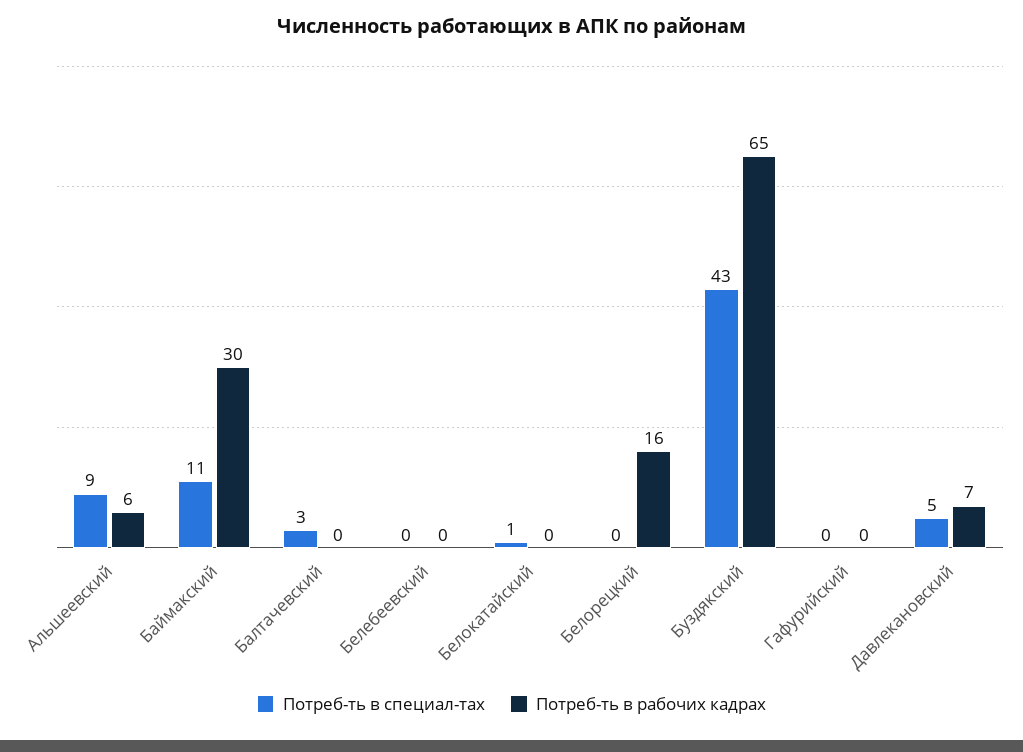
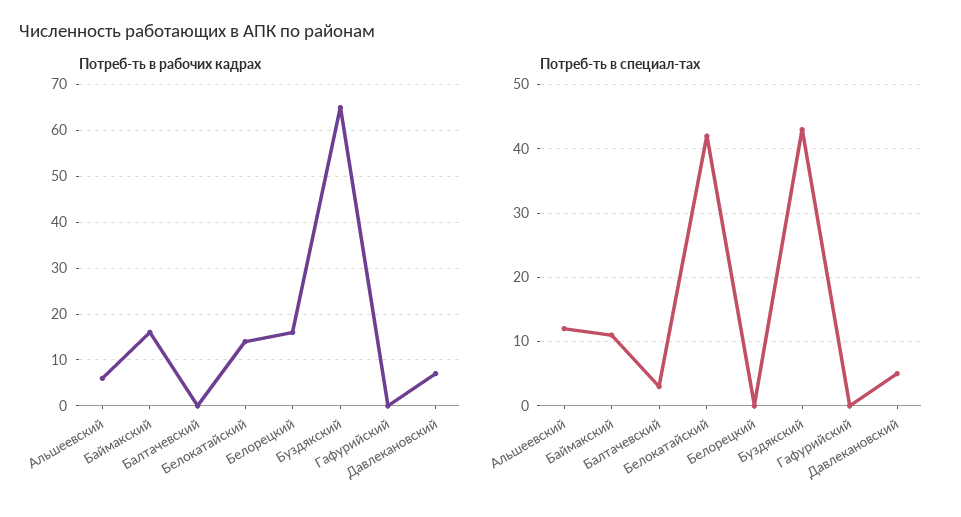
Потреб-ть в специал-тах, Альшеевский: 9 -> 12
Потреб-ть в рабочих кадрах, Баймакский: 30 -> 15
Потреб-ть в специал-тах, Белебеевский: 0 -> none
Потреб-ть в рабочих кадрах, Белебеевский: 0 -> none
Потреб-ть в специал-тах, Белокатайский: 1 -> 42
Потреб-ть в рабочих кадрах, Белокатайский: 0 -> 15

